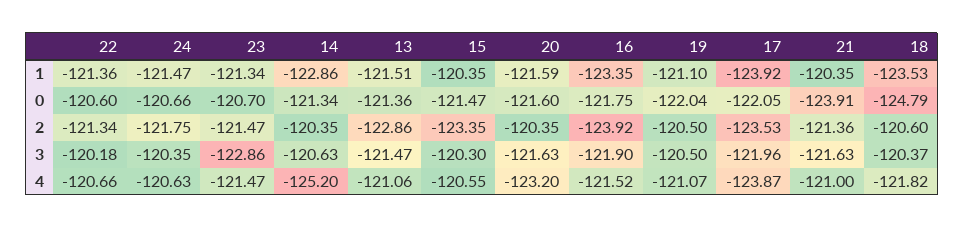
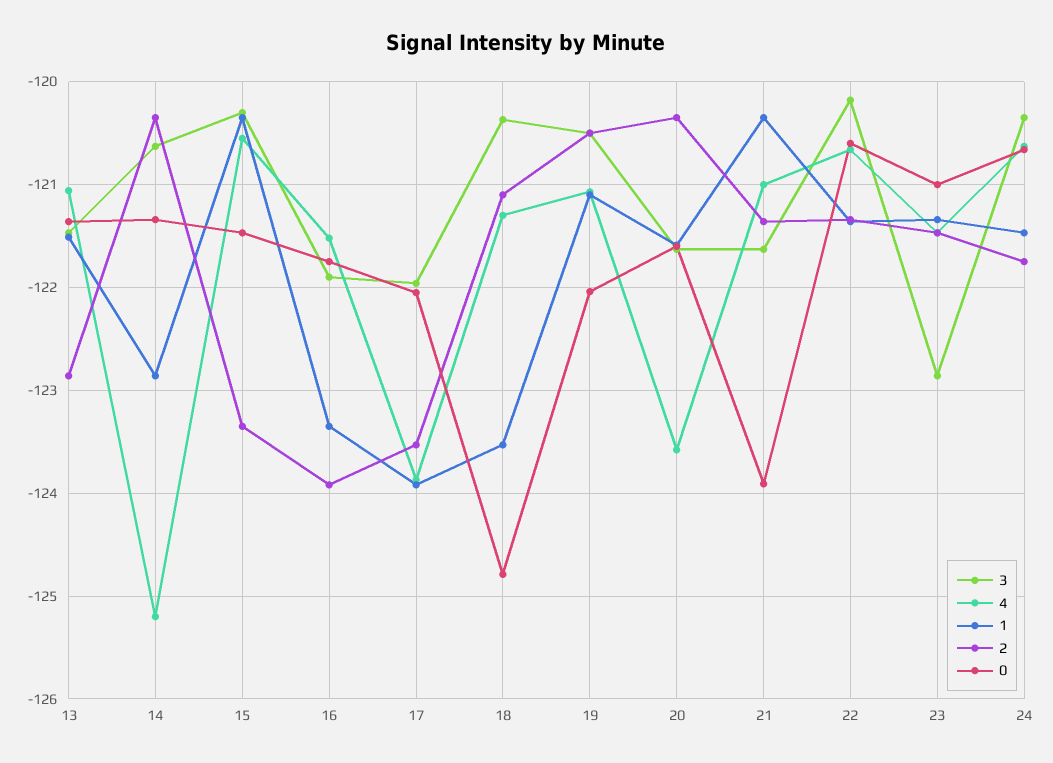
0, 23: -120.7 -> -121
2, 18: -120.6 -> -121.1
4, 20: -123.2 -> -123.6
4, 18: -121.82 -> -121.3

